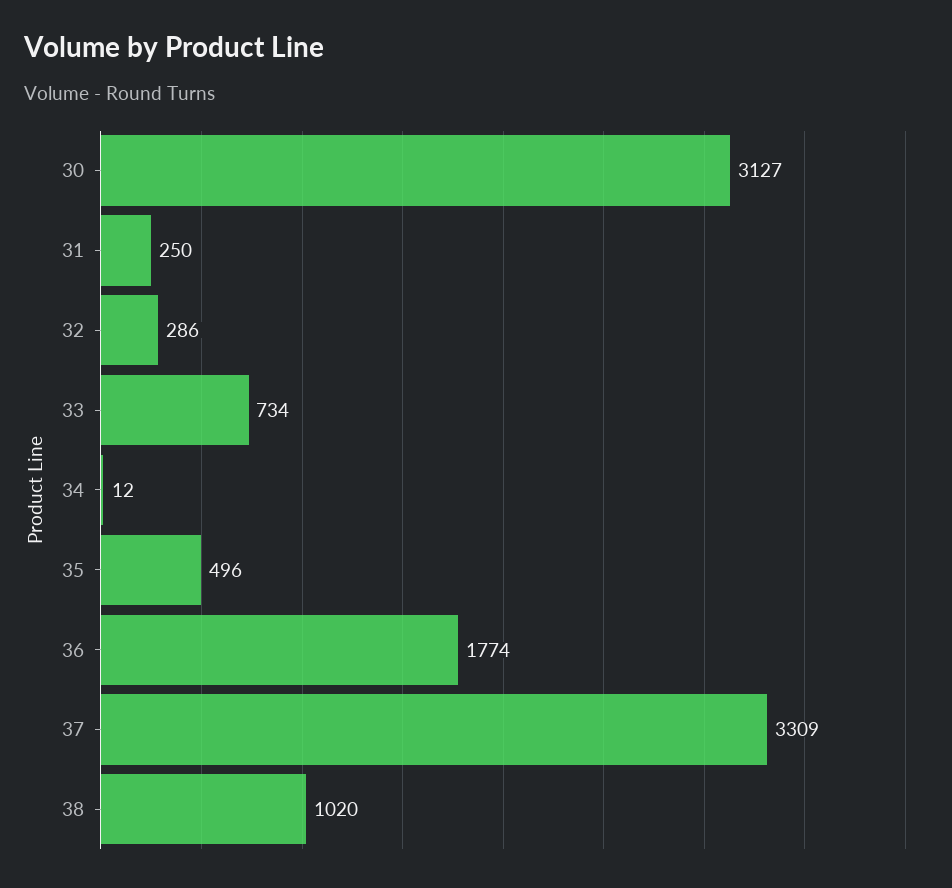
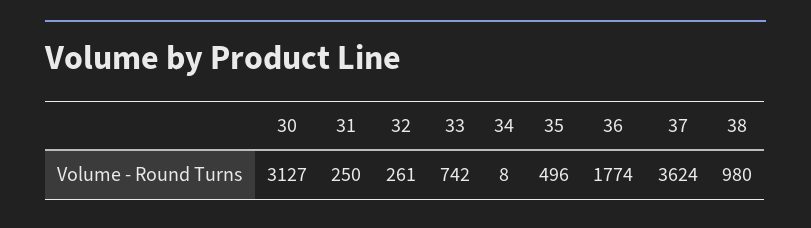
32: 286 -> 261
33: 734 -> 742
34: 12 -> 8
37: 3309 -> 3624
38: 1020 -> 980

